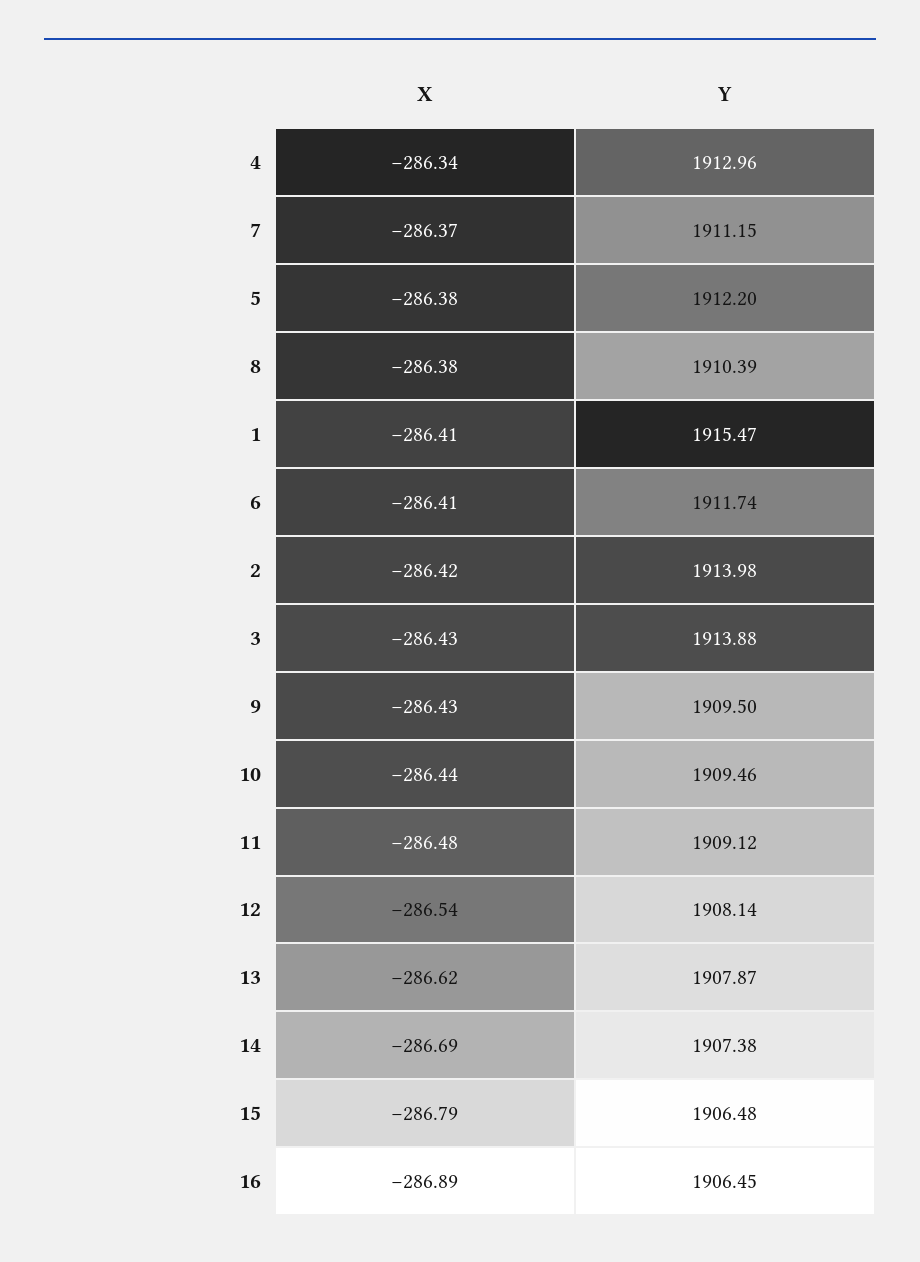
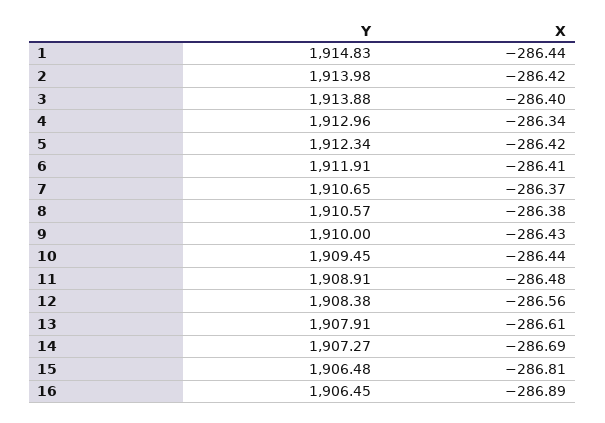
Y, 7: 1911.15 -> 1910.65
X, 5: -286.38 -> -286.42
Y, 5: 1912.2 -> 1912.34
Y, 8: 1910.39 -> 1910.57
X, 1: -286.41 -> -286.44
Y, 1: 1915.47 -> 1914.83
Y, 6: 1911.74 -> 1911.91
X, 3: -286.43 -> -286.4
Y, 9: 1909.5 -> 1910
Y, 10: 1909.46 -> 1909.45
Y, 11: 1909.12 -> 1908.91
X, 12: -286.54 -> -286.56
Y, 12: 1908.14 -> 1908.38
X, 13: -286.62 -> -286.61
Y, 13: 1907.87 -> 1907.91
Y, 14: 1907.38 -> 1907.27
X, 15: -286.79 -> -286.81

